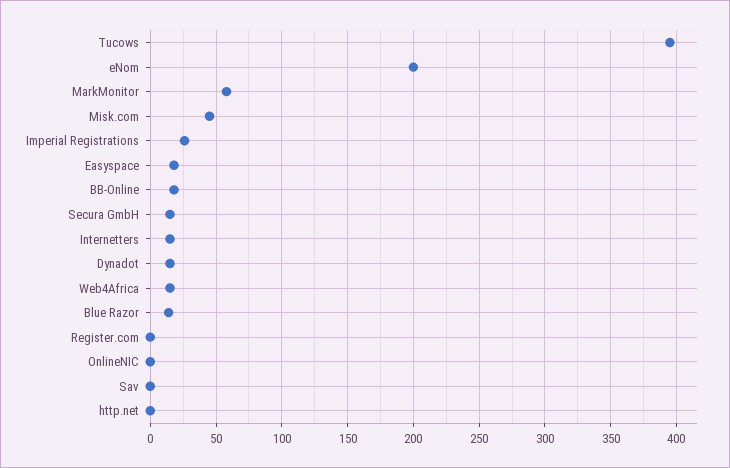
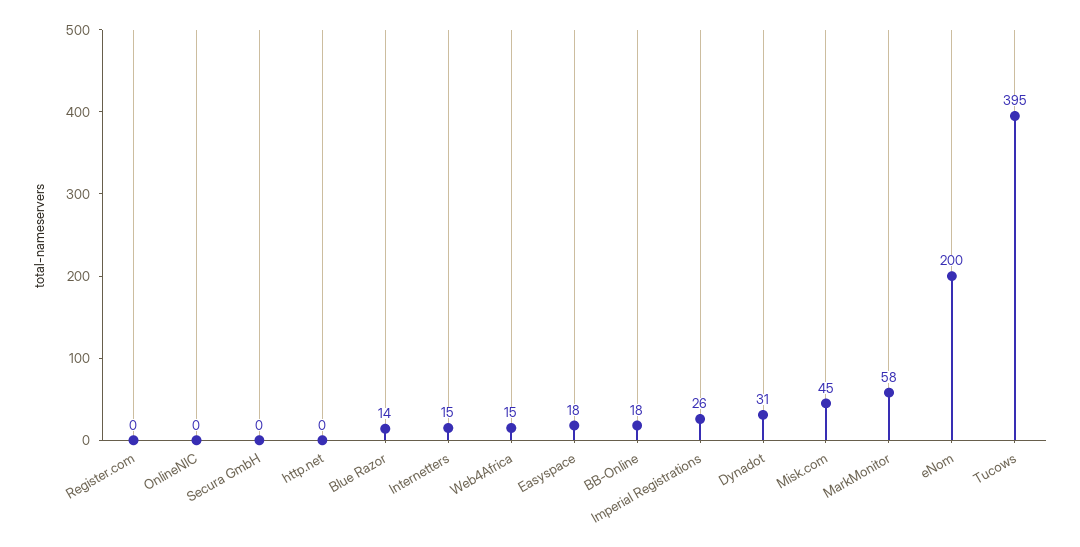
Secura GmbH: 15 -> 0
Dynadot: 15 -> 31
Sav: 0 -> none

